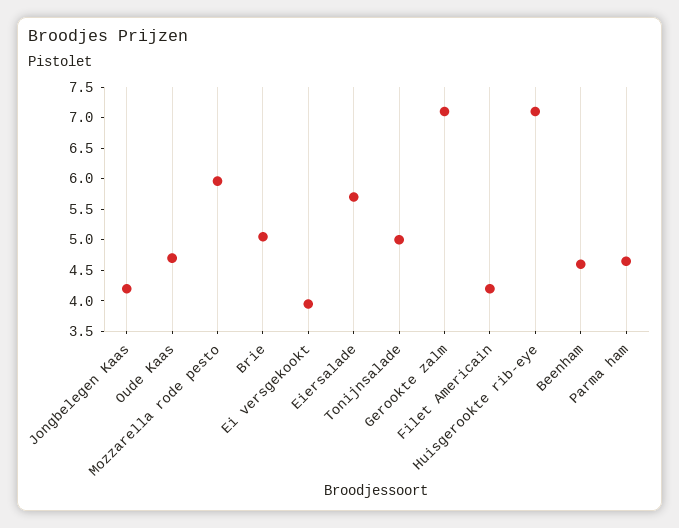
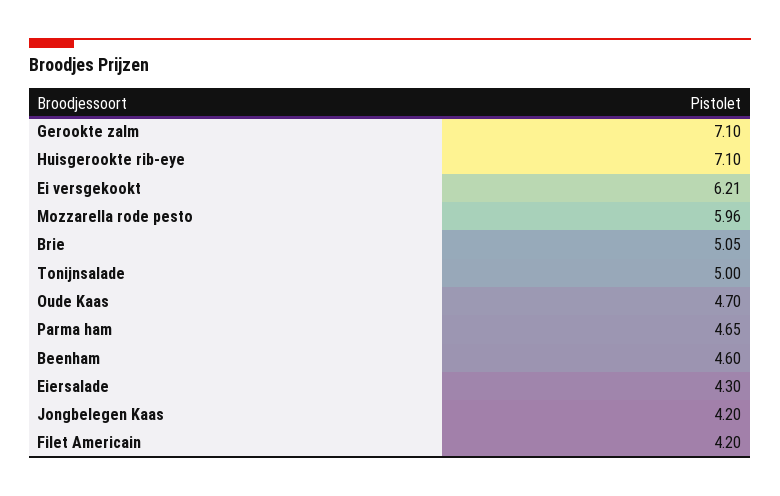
Ei versgekookt: 4 -> 6.21
Eiersalade: 5.75 -> 4.3

